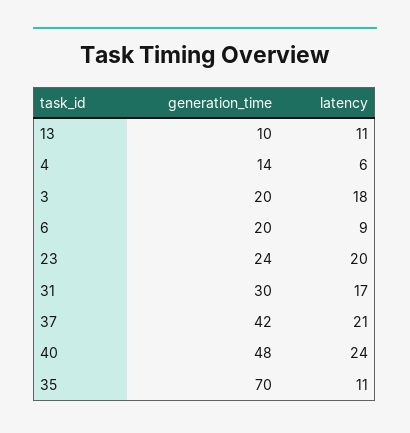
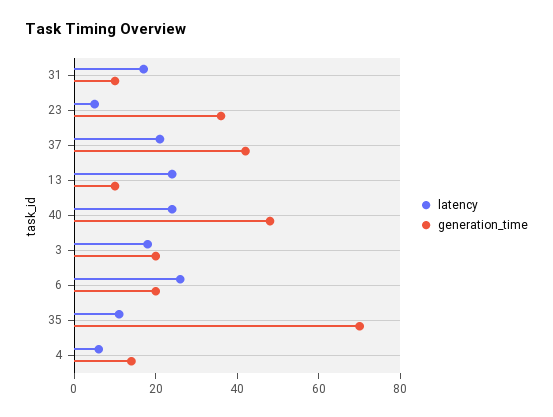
latency, 13: 11 -> 25
latency, 6: 9 -> 25
generation_time, 23: 24 -> 35
latency, 23: 20 -> 5
generation_time, 31: 30 -> 10

